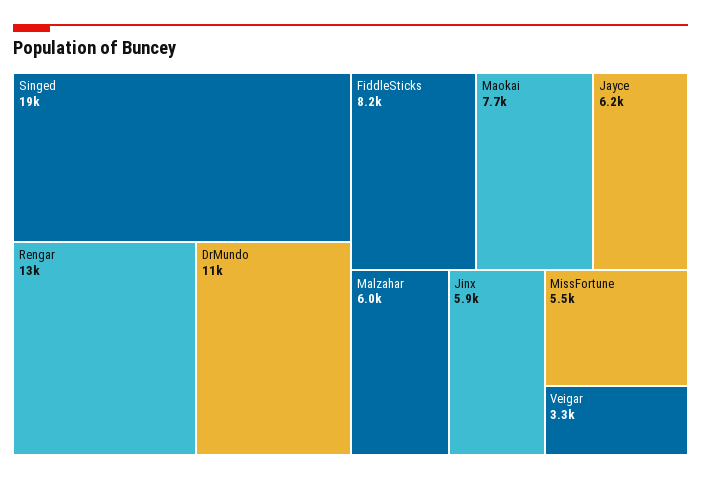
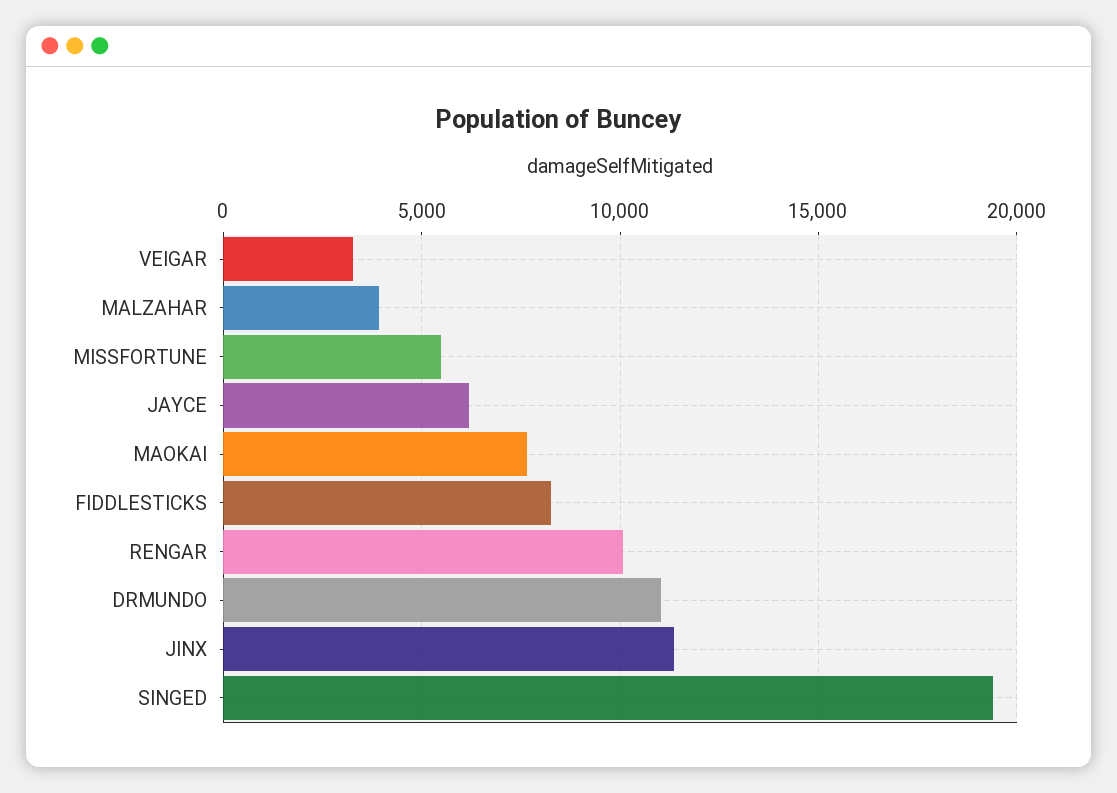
Rengar: 13000 -> 10000
Malzahar: 6000 -> 4000
Jinx: 5900 -> 11500

